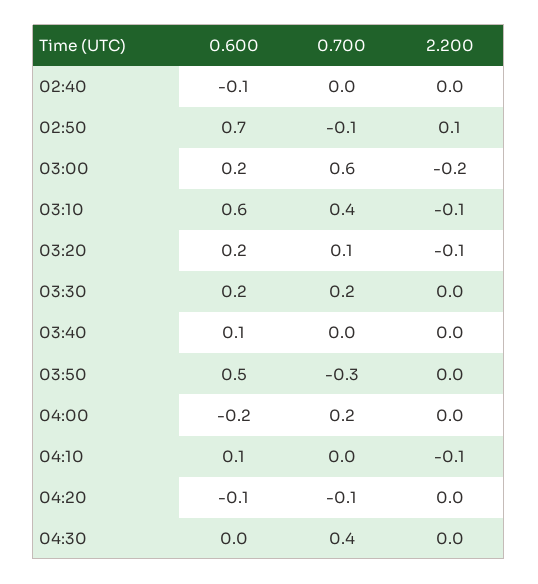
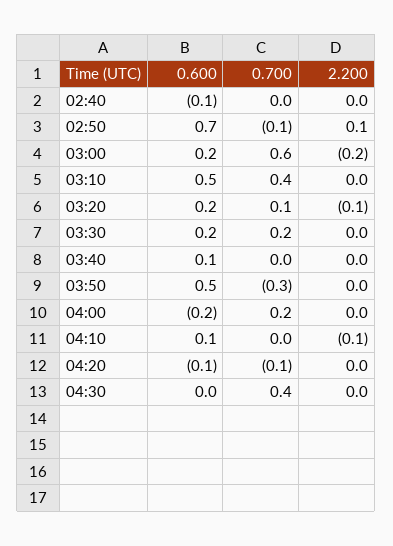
0.600, 03:10: 0.6 -> 0.5
2.200, 03:10: -0.1 -> 0

